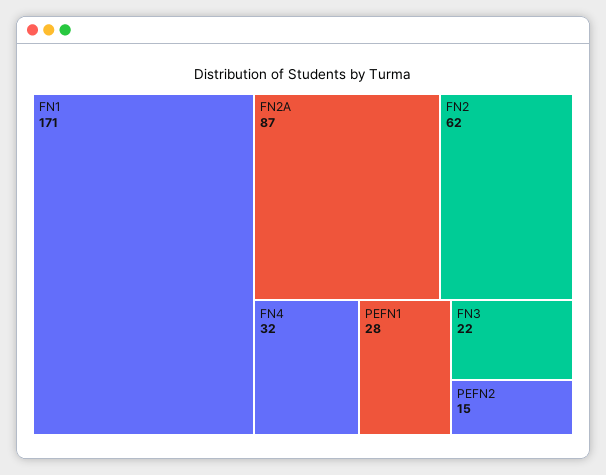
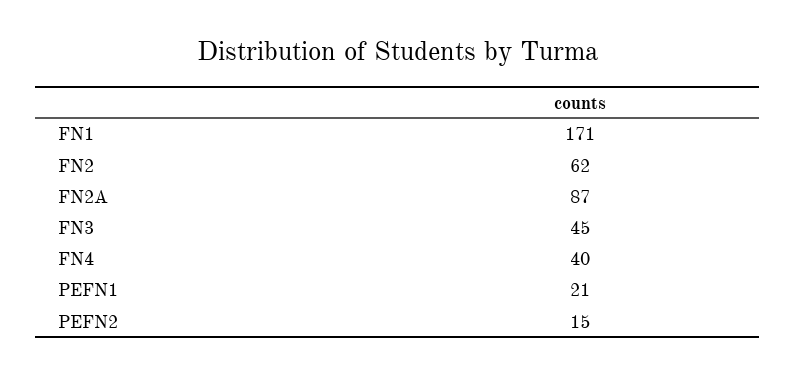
FN4: 32 -> 40
PEFN1: 28 -> 21
FN3: 22 -> 45

